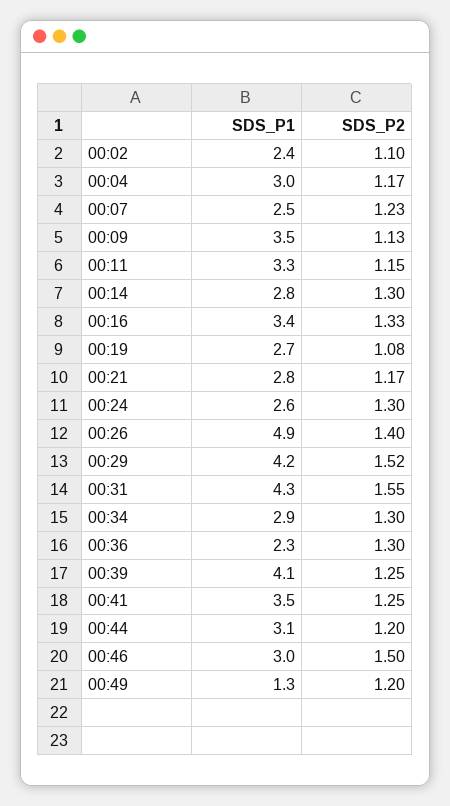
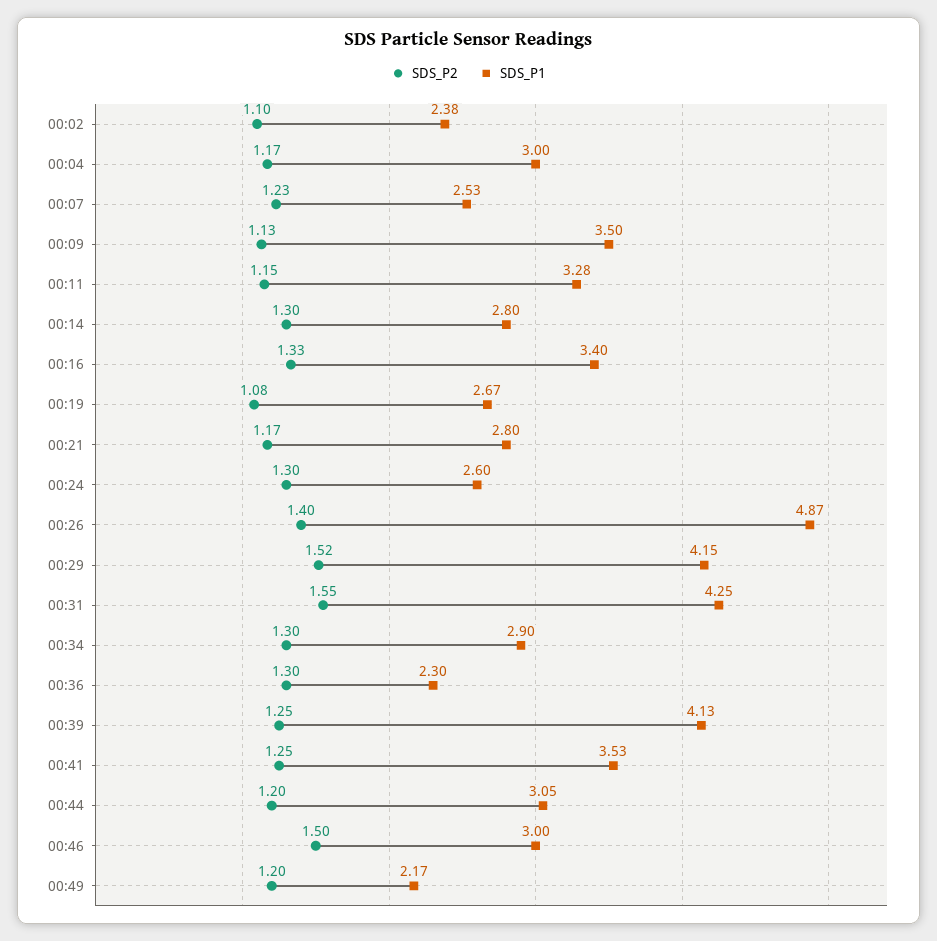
SDS_P1, 00:49: 1.3 -> 2.17

